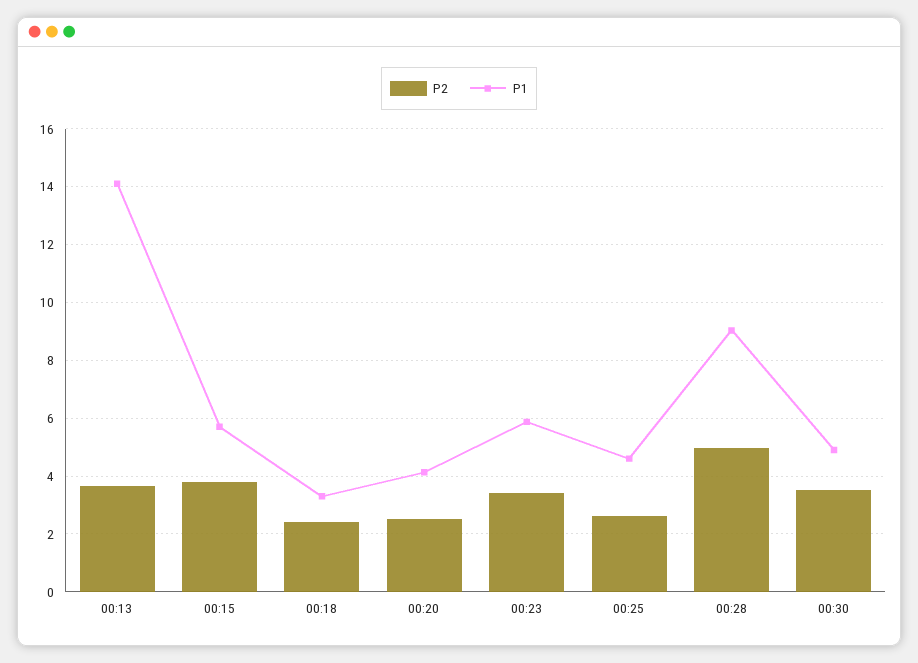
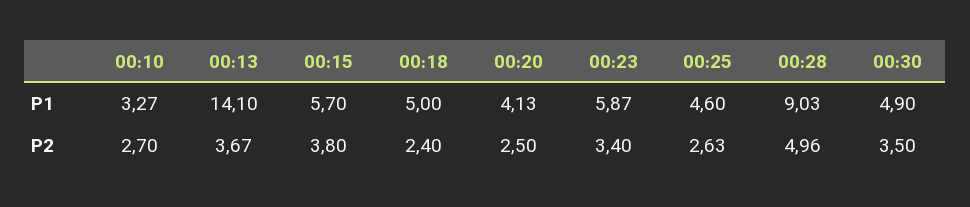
P1, 00:18: 3.25 -> 5
P1, 00:10: none -> 3.27
P2, 00:10: none -> 2.7

